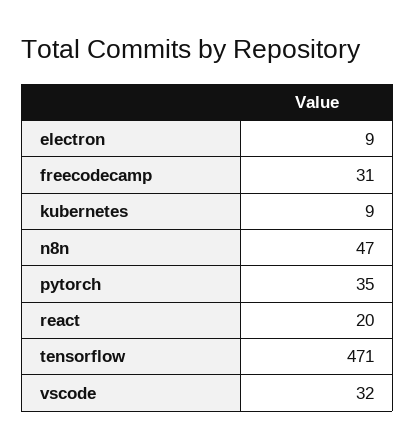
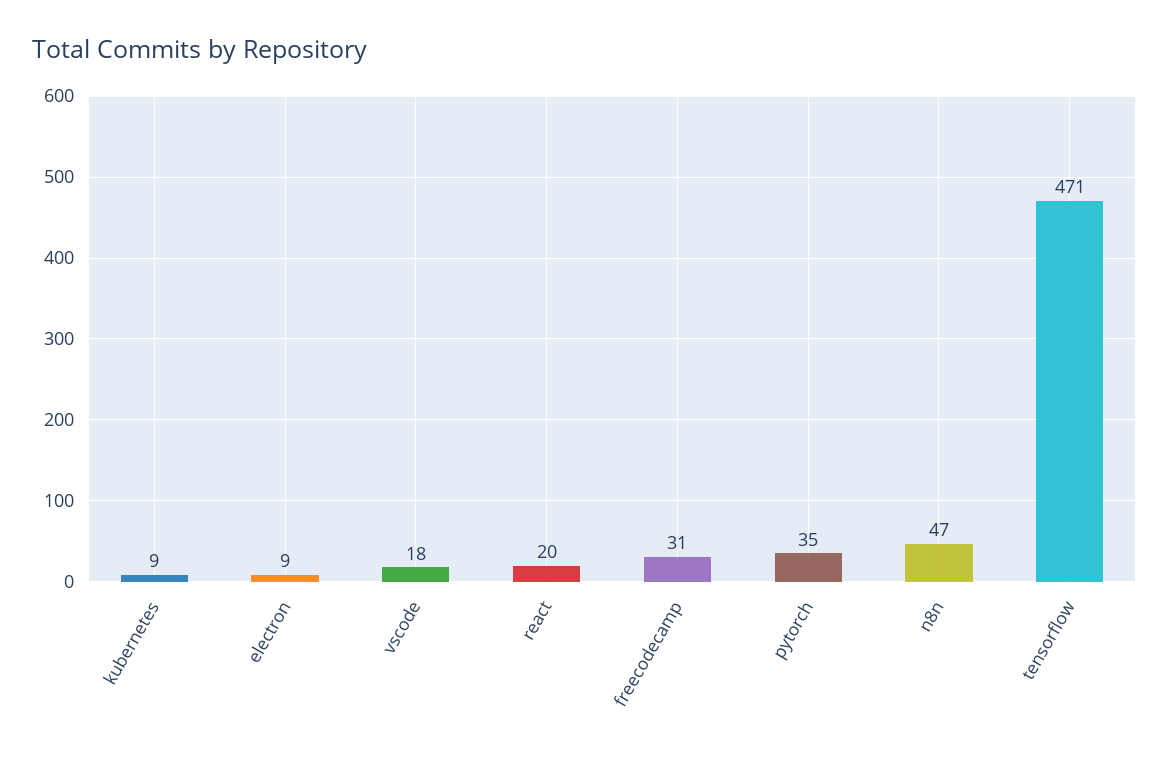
vscode: 32 -> 18

